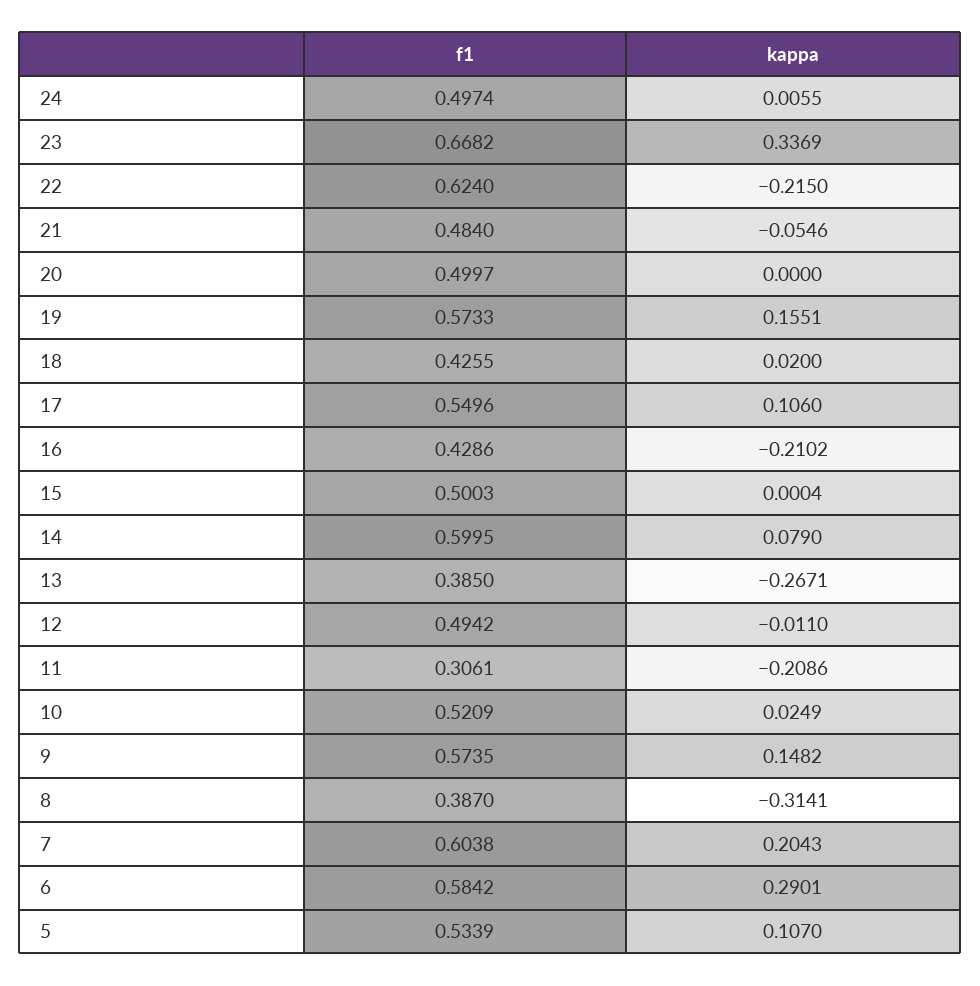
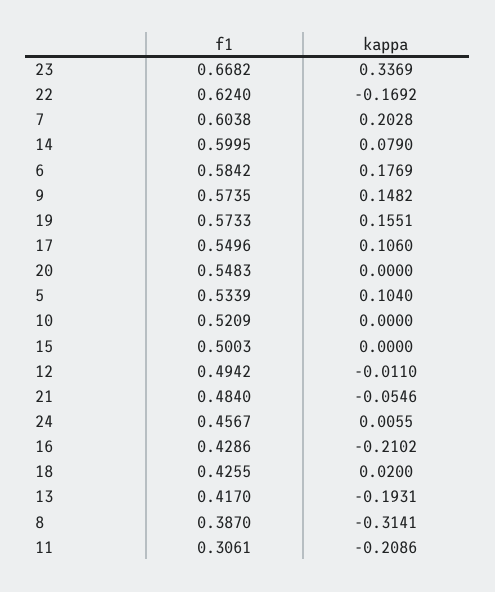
f1, 24: 0.4974 -> 0.4567
kappa, 22: -0.215 -> -0.1692
f1, 20: 0.4997 -> 0.5483
kappa, 15: 0.0004 -> 0
f1, 13: 0.385 -> 0.417
kappa, 13: -0.2671 -> -0.1931
kappa, 10: 0.0249 -> 0
kappa, 7: 0.2043 -> 0.2028
kappa, 6: 0.2901 -> 0.1769
kappa, 5: 0.107 -> 0.104

